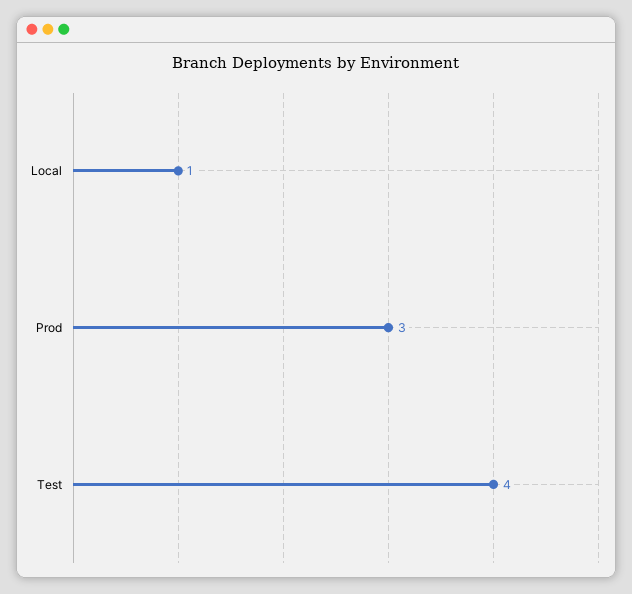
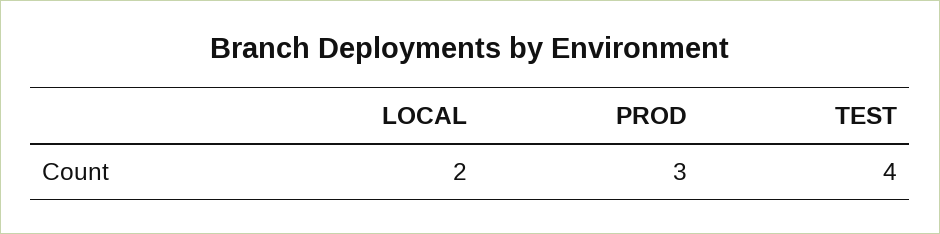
Local: 1 -> 2

